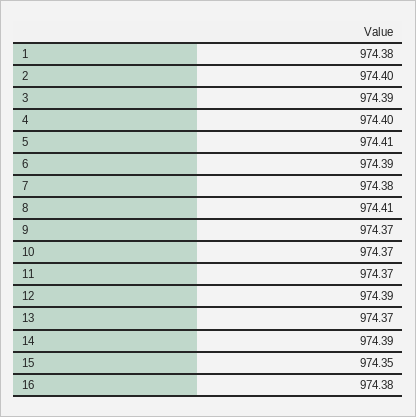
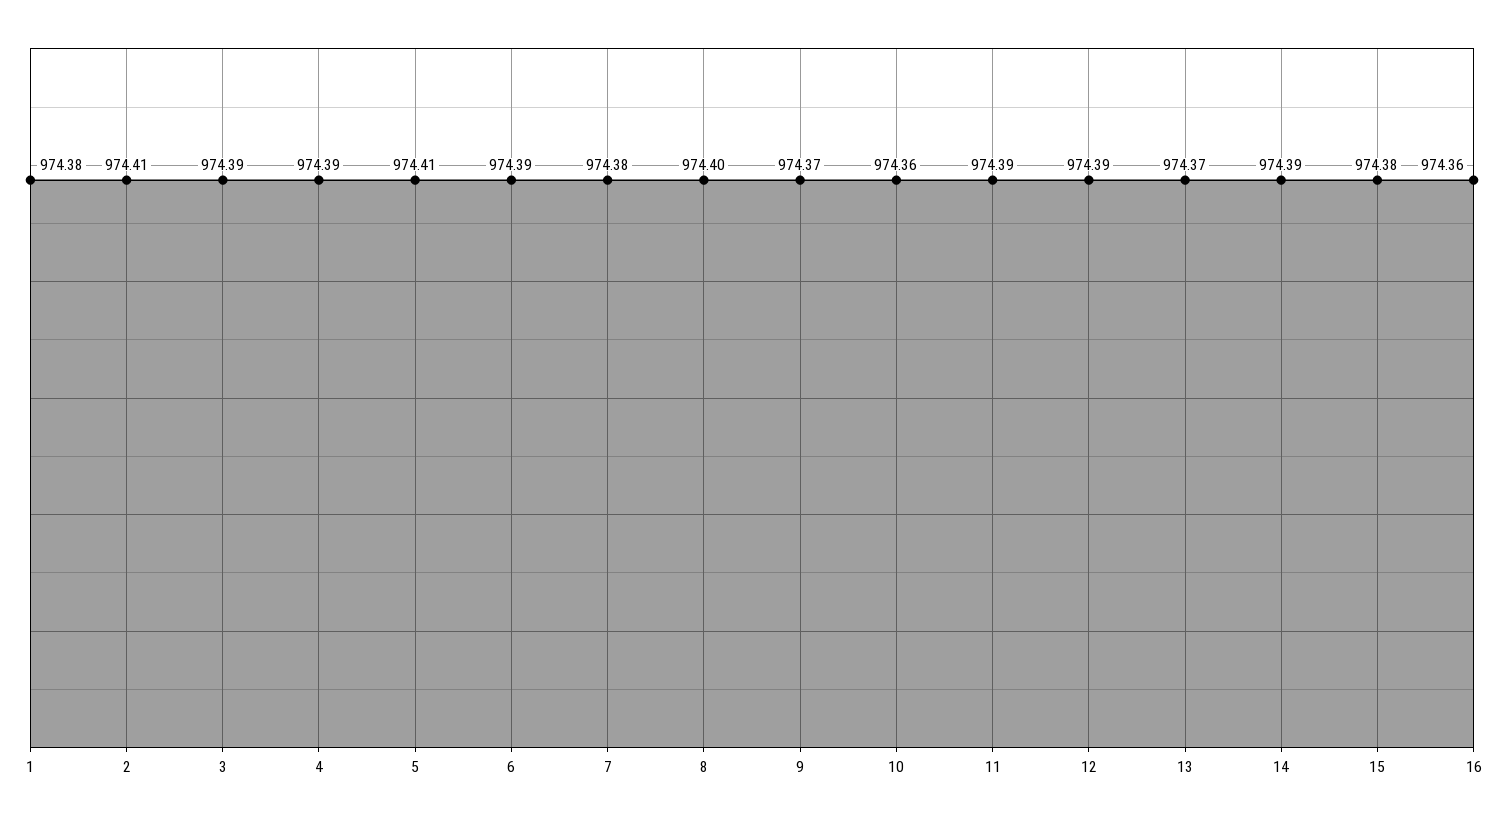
2: 974.4 -> 974.41
4: 974.4 -> 974.39
8: 974.41 -> 974.4
10: 974.37 -> 974.36
11: 974.37 -> 974.39
15: 974.35 -> 974.38
16: 974.38 -> 974.36

